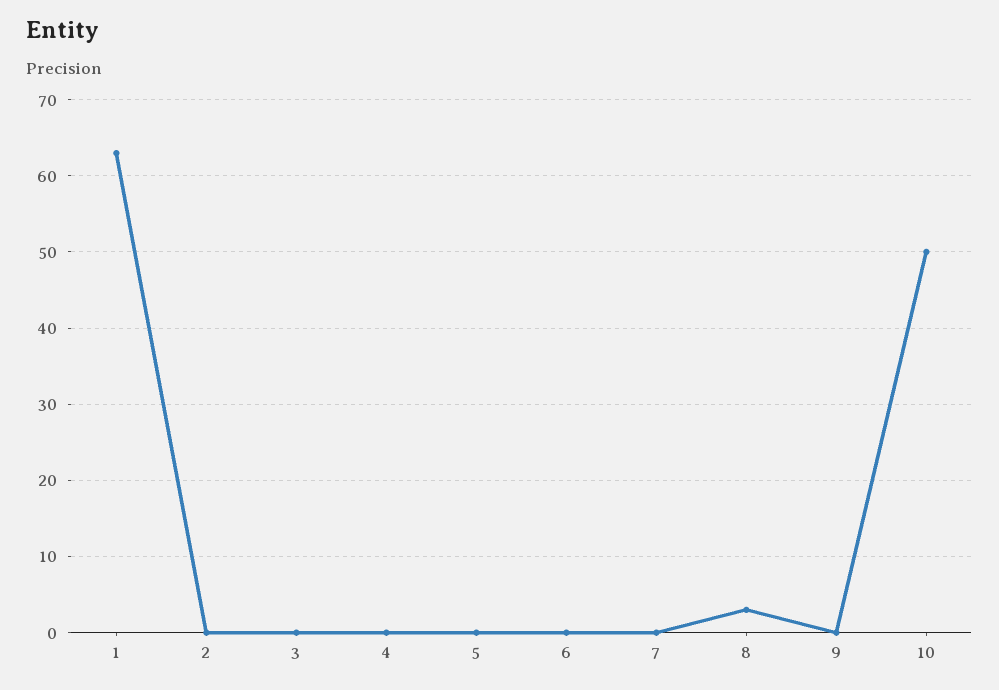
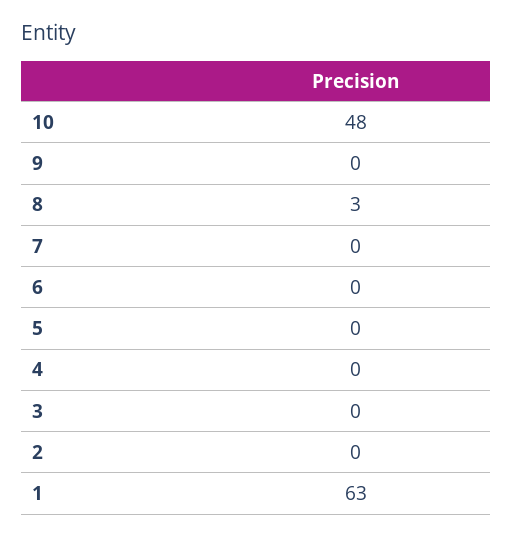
10: 50 -> 48

